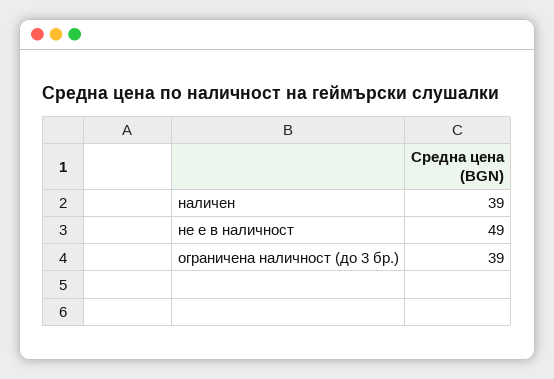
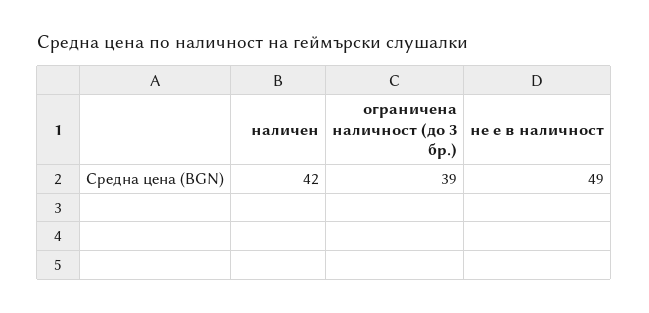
наличен: 39 -> 42

